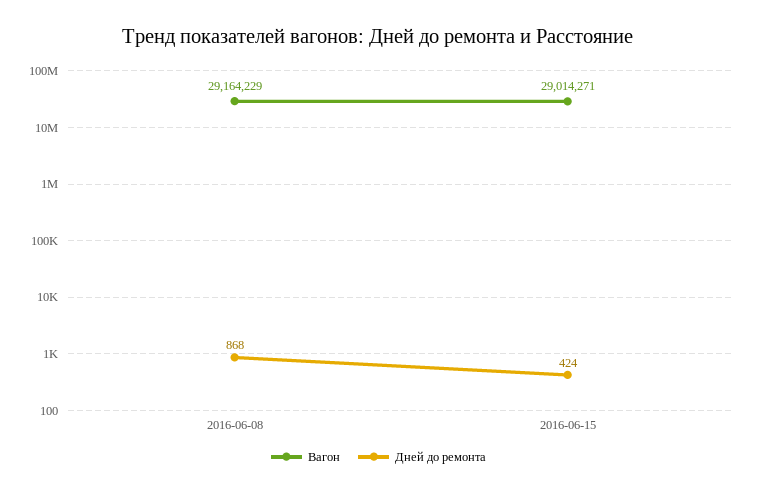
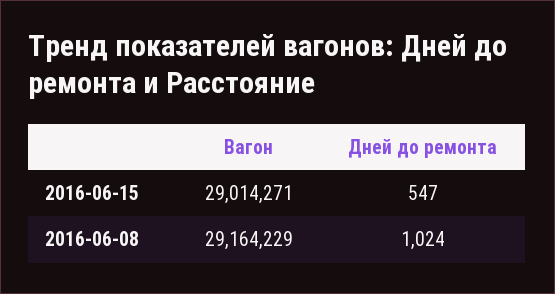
Дней до ремонта, 2016-06-08: 868 -> 1024
Дней до ремонта, 2016-06-15: 424 -> 547

